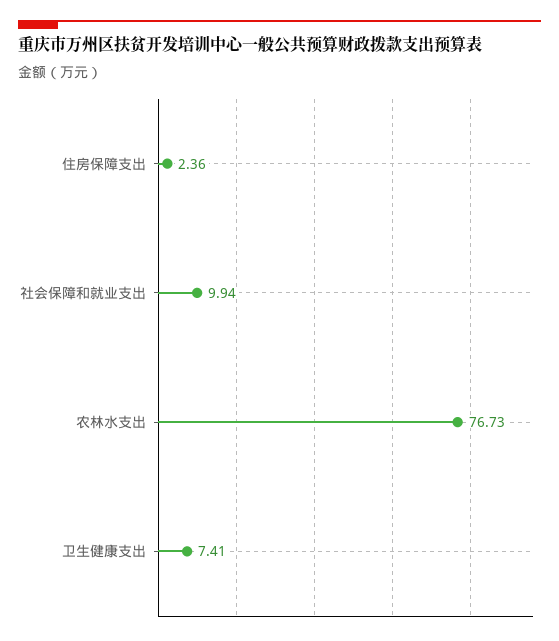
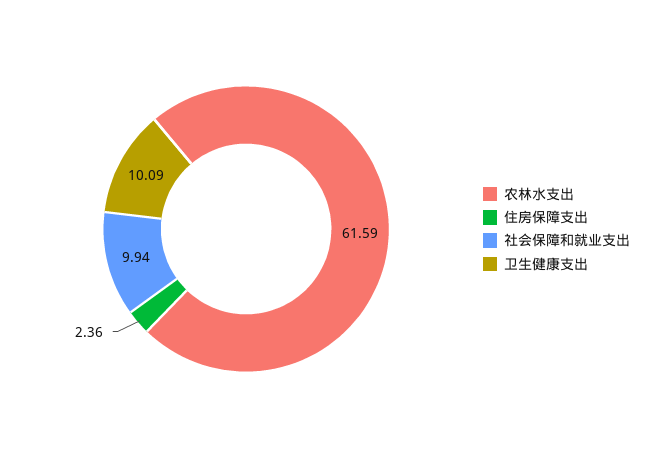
农林水支出: 76.73 -> 61.59
卫生健康支出: 7.41 -> 10.09

